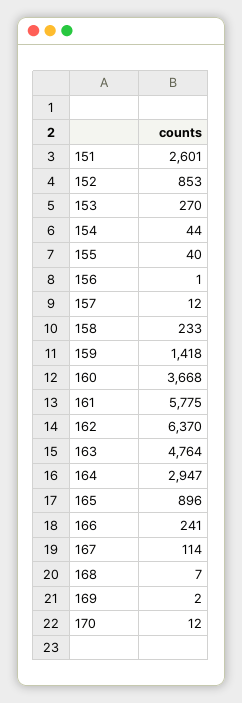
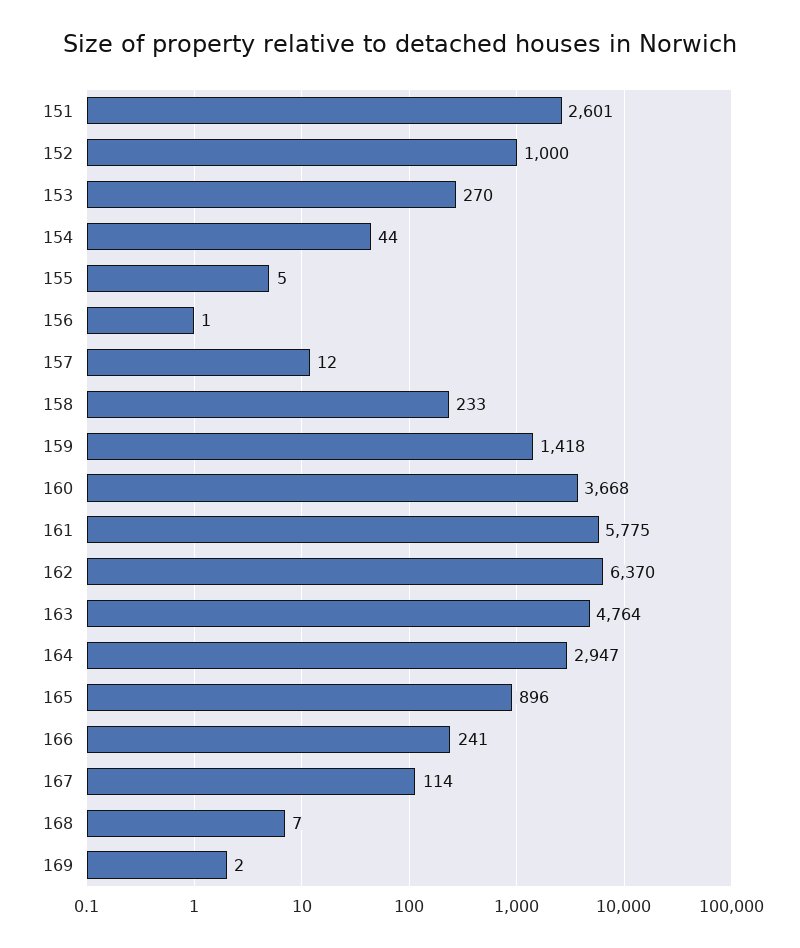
152: 853 -> 1000
155: 40 -> 5
170: 12 -> none

